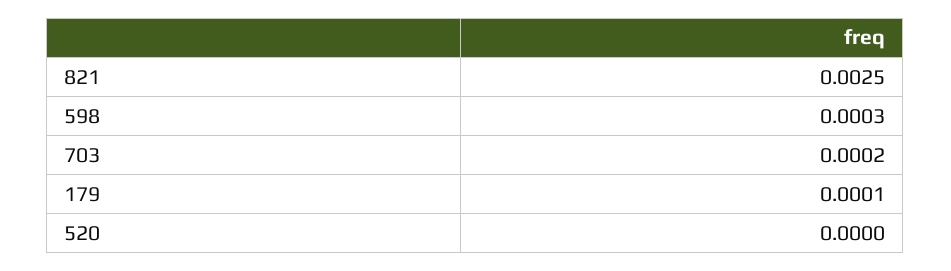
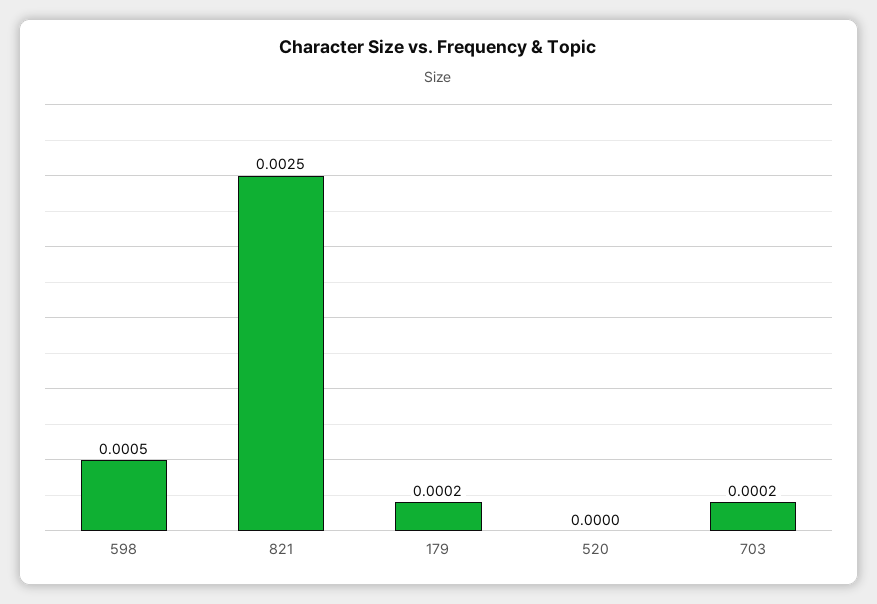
598: 0.0003 -> 0.0005
179: 0.0001 -> 0.0002

